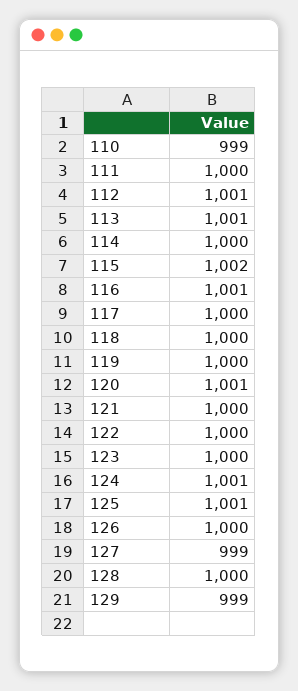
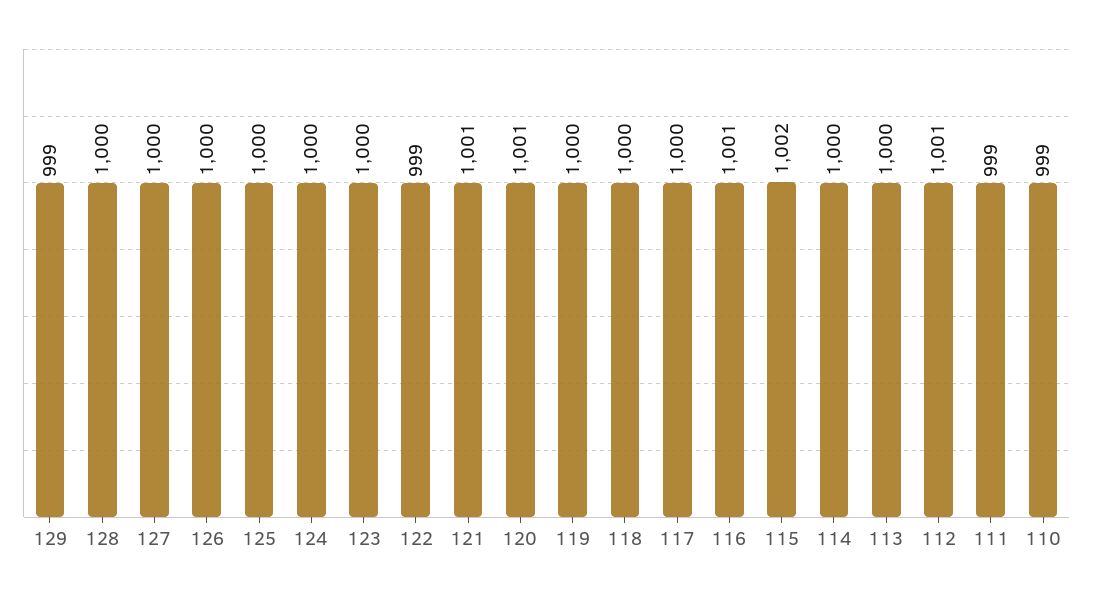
111: 1000 -> 999
113: 1001 -> 1000
121: 1000 -> 1001
122: 1000 -> 999
124: 1001 -> 1000
125: 1001 -> 1000
127: 999 -> 1000

